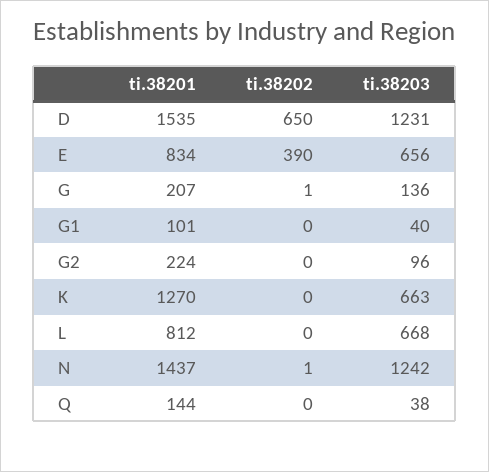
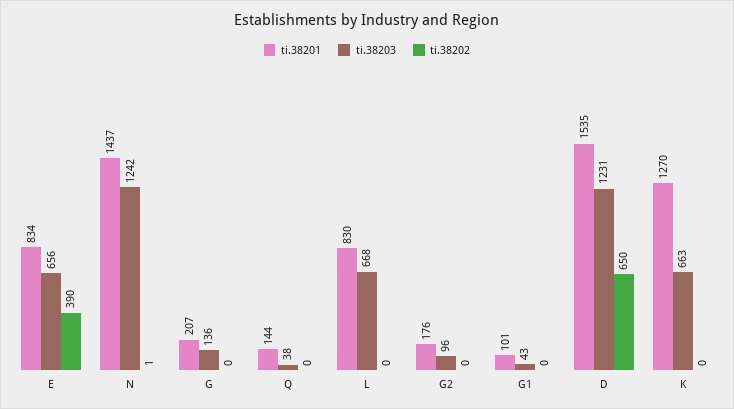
ti.38202, G: 1 -> 0
ti.38203, G1: 40 -> 43
ti.38201, G2: 224 -> 176
ti.38201, L: 812 -> 830

